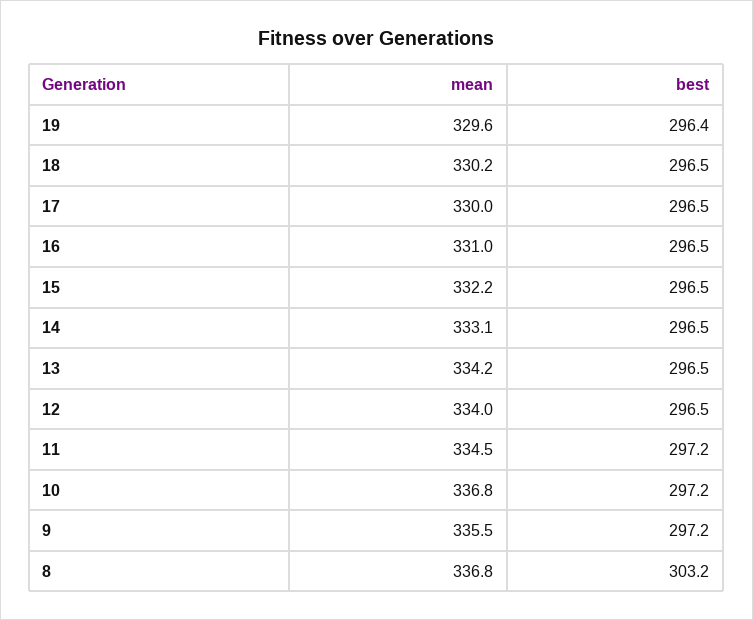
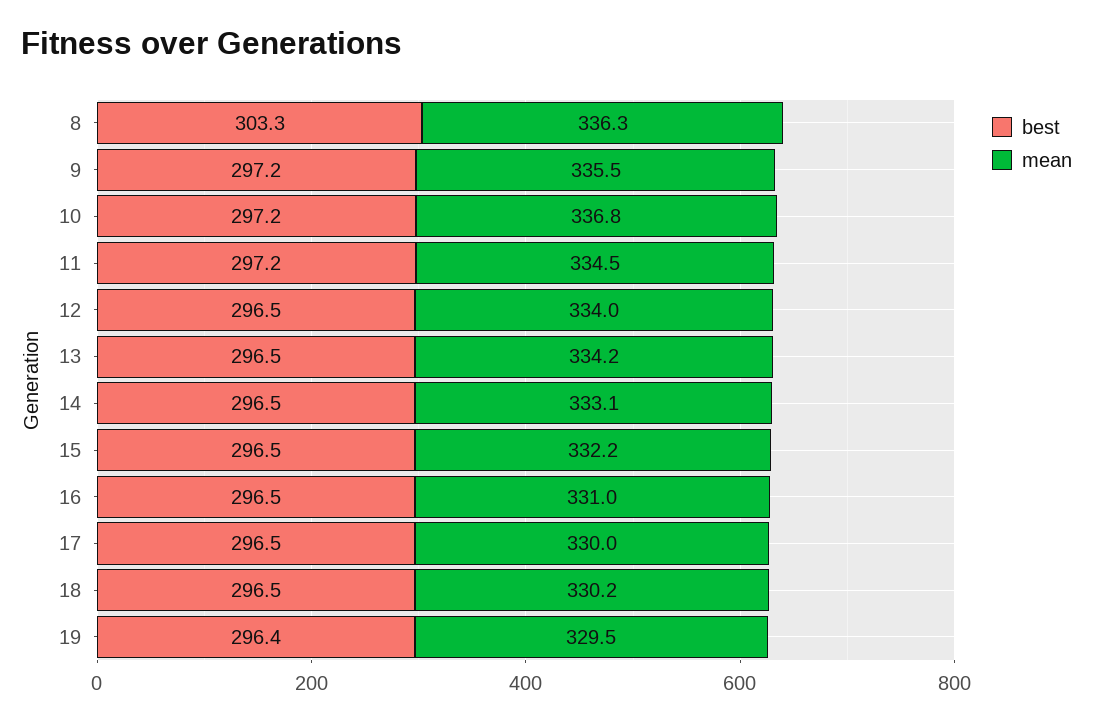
mean, 19: 329.6 -> 329.5
mean, 8: 336.8 -> 336.3
best, 8: 303.2 -> 303.3

